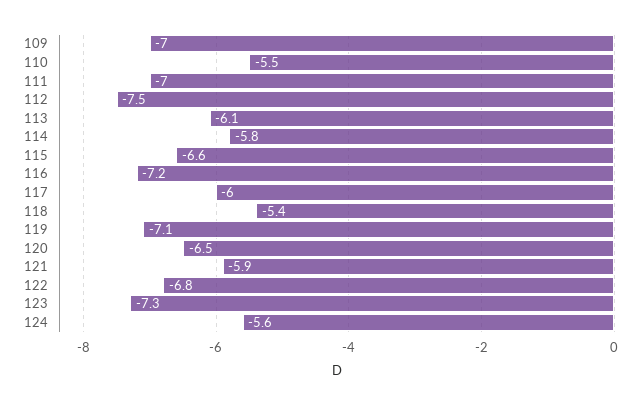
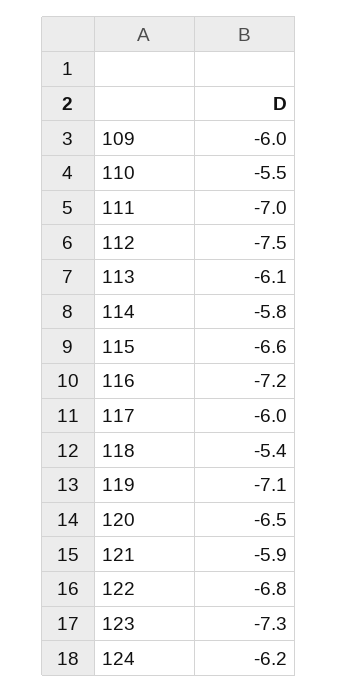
109: -7 -> -6
124: -5.6 -> -6.2

